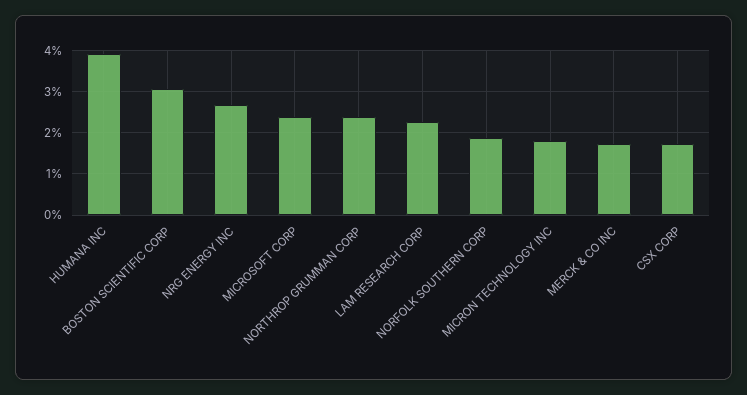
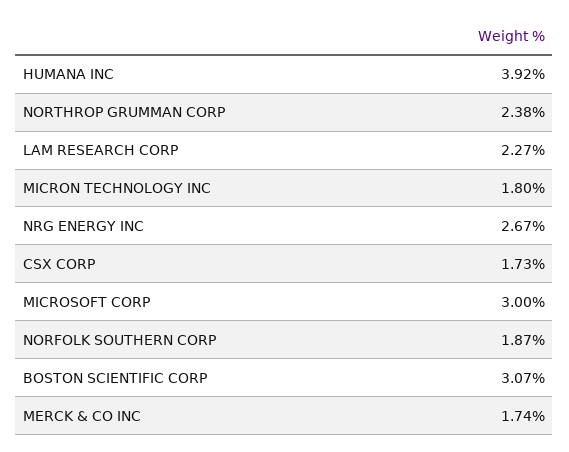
MICROSOFT CORP: 2.4 -> 3

